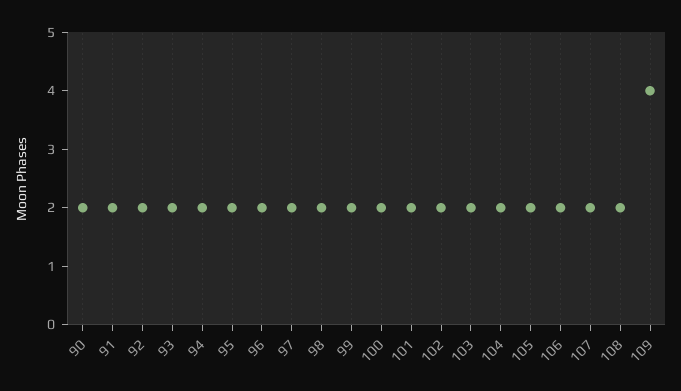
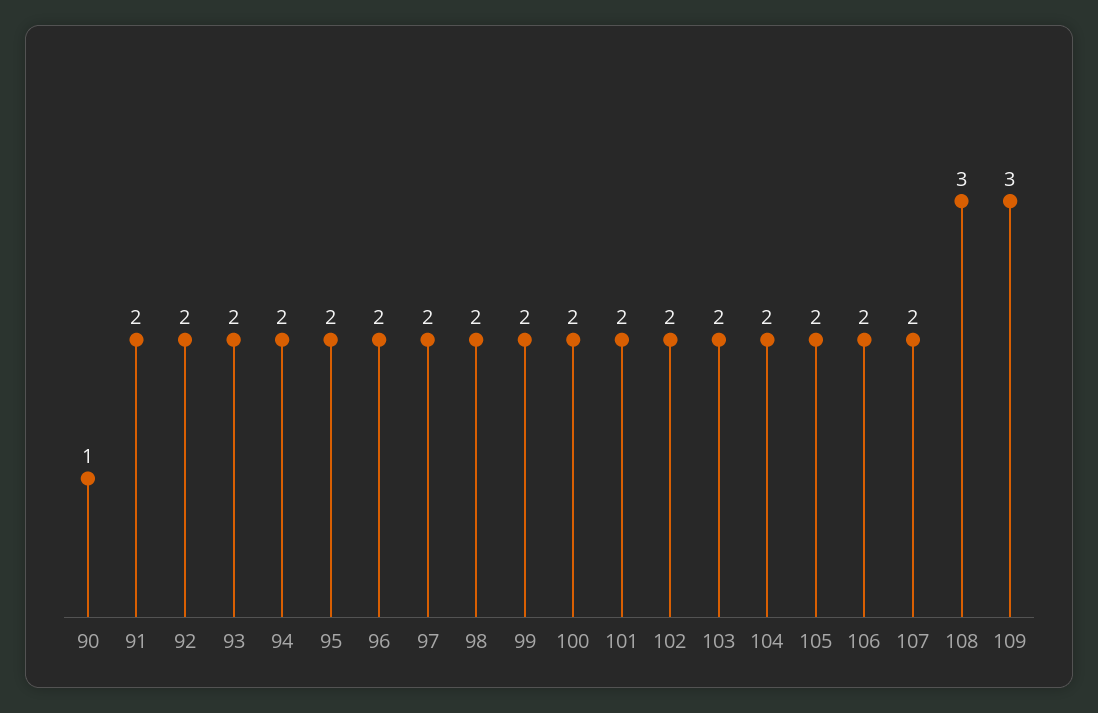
90: 2 -> 1
108: 2 -> 3
109: 4 -> 3

